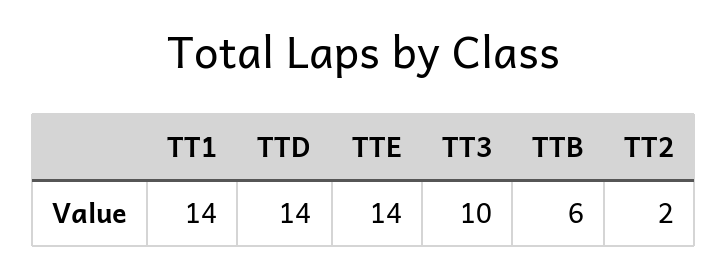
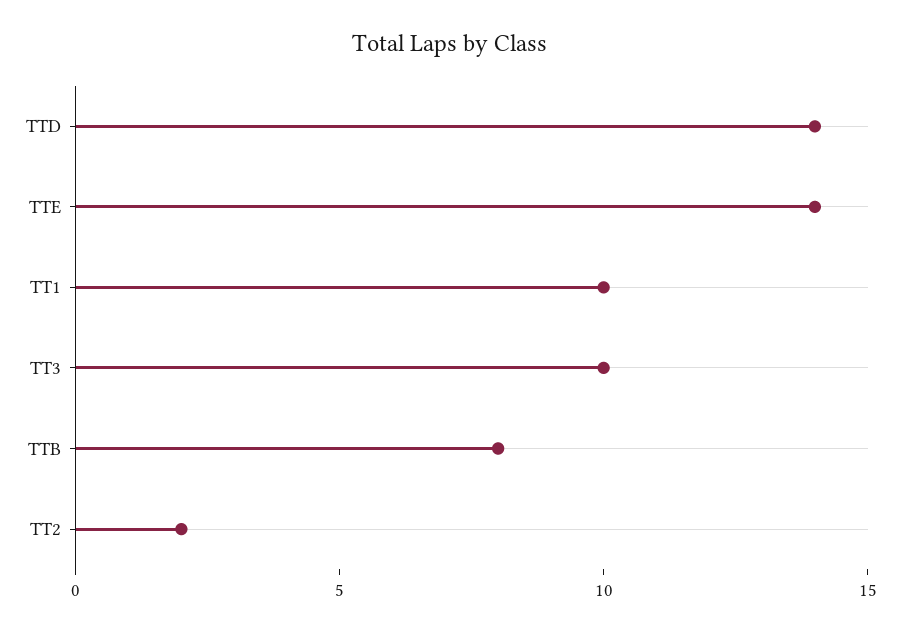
TT1: 14 -> 10
TTB: 6 -> 8

